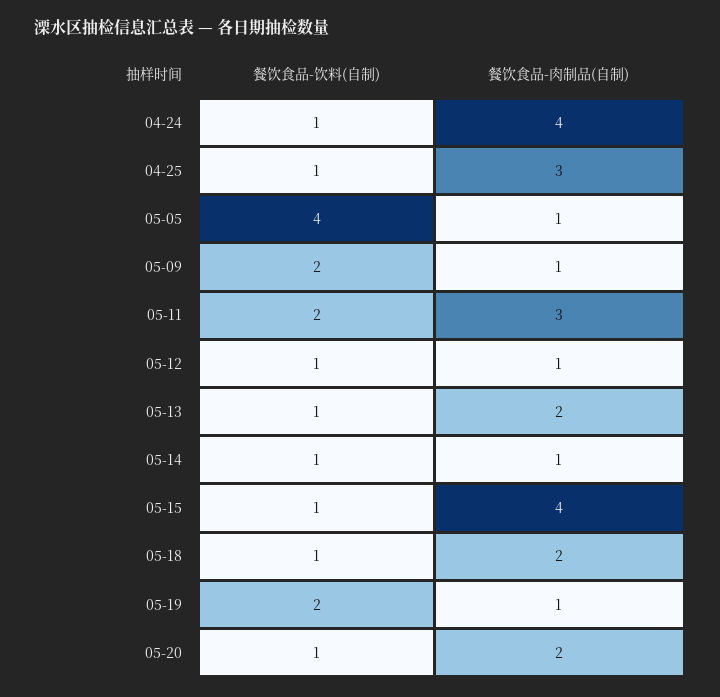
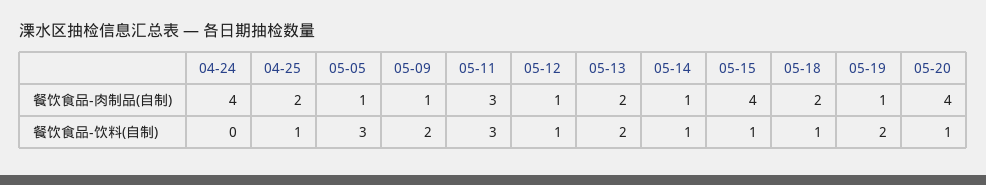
餐饮食品-饮料(自制), 04-24: 1 -> 0
餐饮食品-肉制品(自制), 04-25: 3 -> 2
餐饮食品-饮料(自制), 05-05: 4 -> 3
餐饮食品-饮料(自制), 05-11: 2 -> 3
餐饮食品-饮料(自制), 05-13: 1 -> 2
餐饮食品-肉制品(自制), 05-20: 2 -> 4

